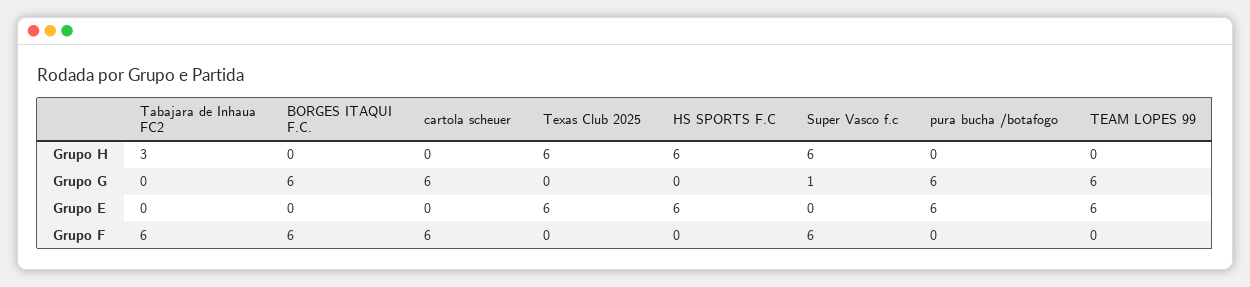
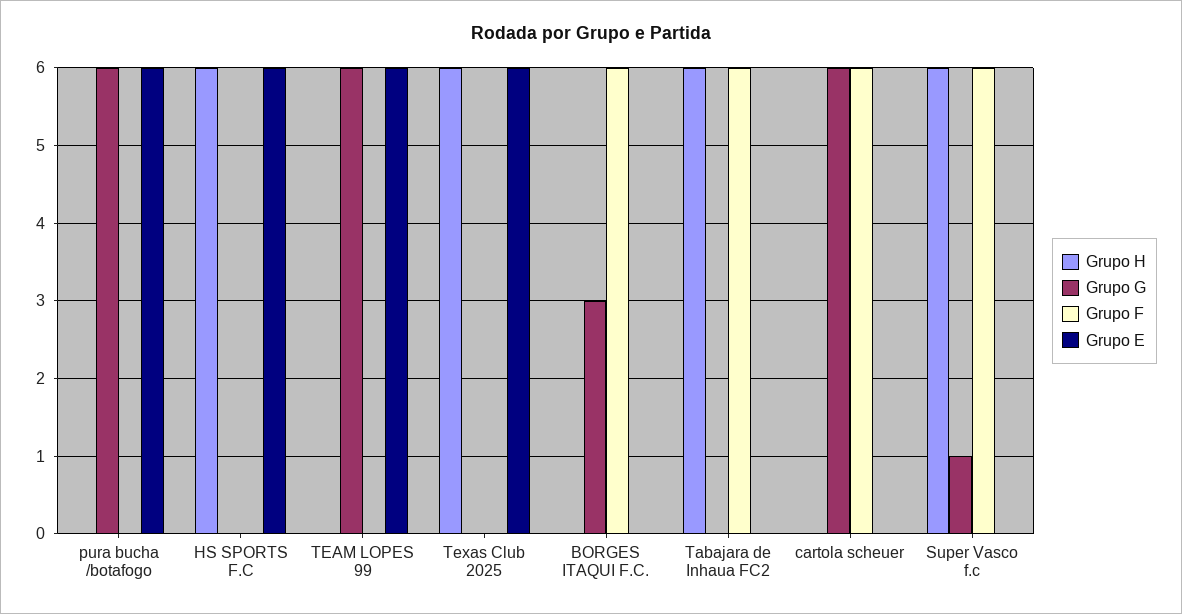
Grupo H, Tabajara de Inhaua FC2: 3 -> 6
Grupo G, BORGES ITAQUI F.C.: 6 -> 3

